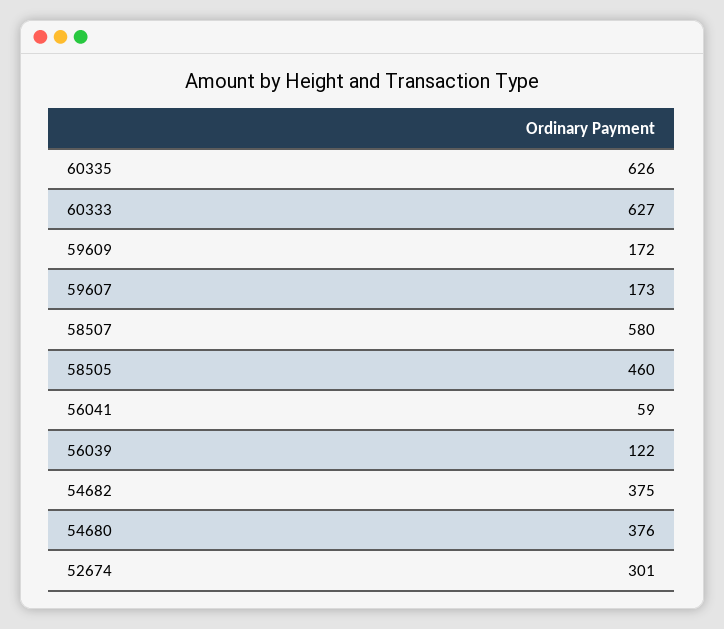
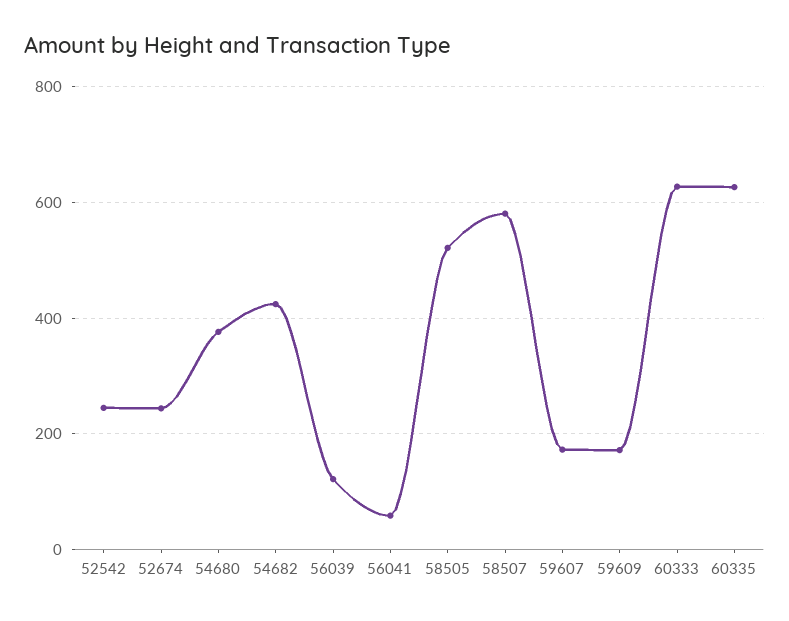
58505: 460 -> 520
54682: 375 -> 420
52674: 301 -> 240
52542: none -> 240

